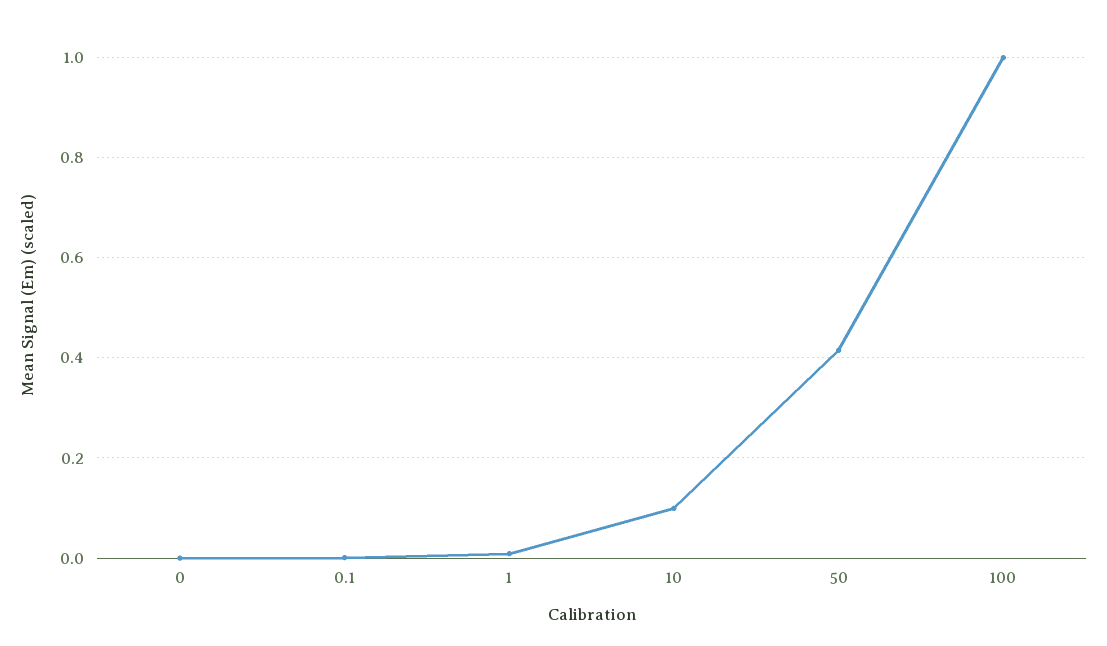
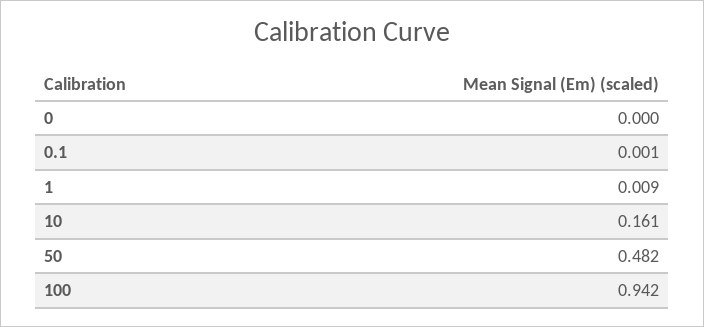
10: 0.1 -> 0.161
50: 0.42 -> 0.482
100: 1 -> 0.942

